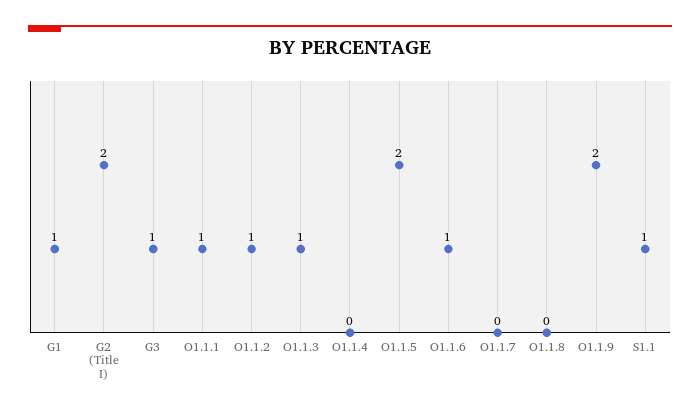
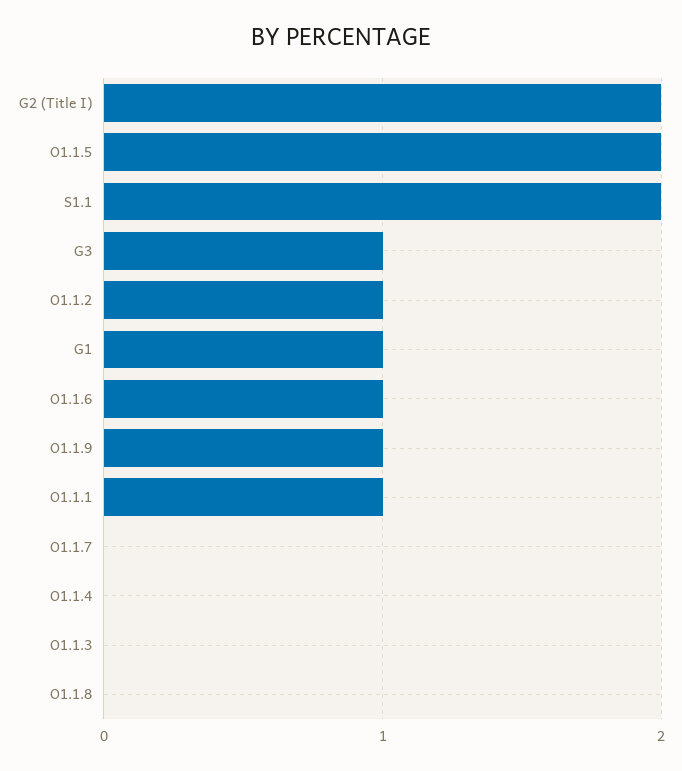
O1.1.3: 1 -> 0
O1.1.9: 2 -> 1
S1.1: 1 -> 2

